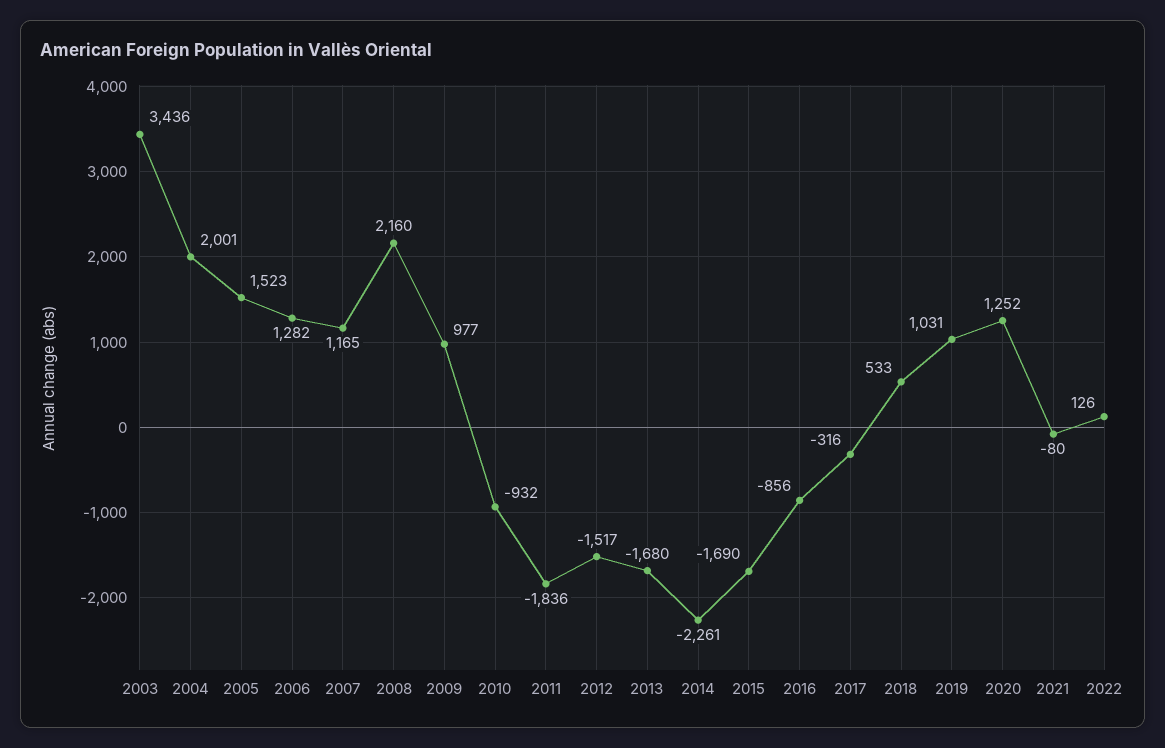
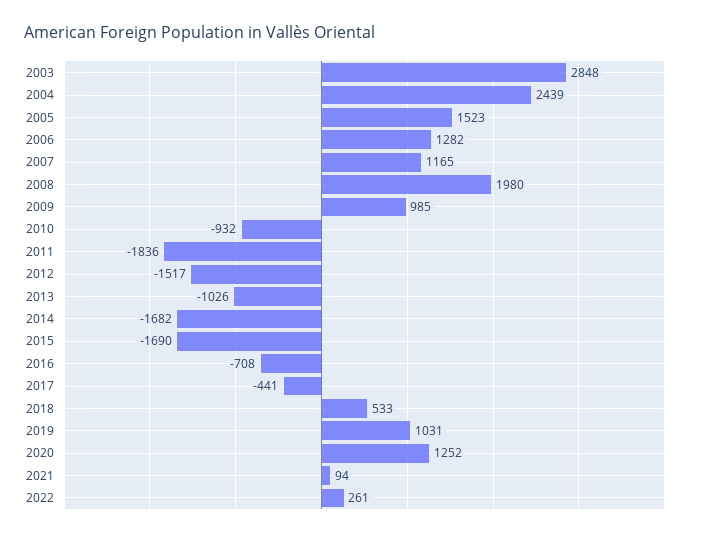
2003: 3436 -> 2848
2004: 2001 -> 2439
2008: 2160 -> 1980
2009: 977 -> 985
2013: -1680 -> -1026
2014: -2261 -> -1682
2016: -856 -> -708
2017: -316 -> -441
2021: -80 -> 94
2022: 126 -> 261

